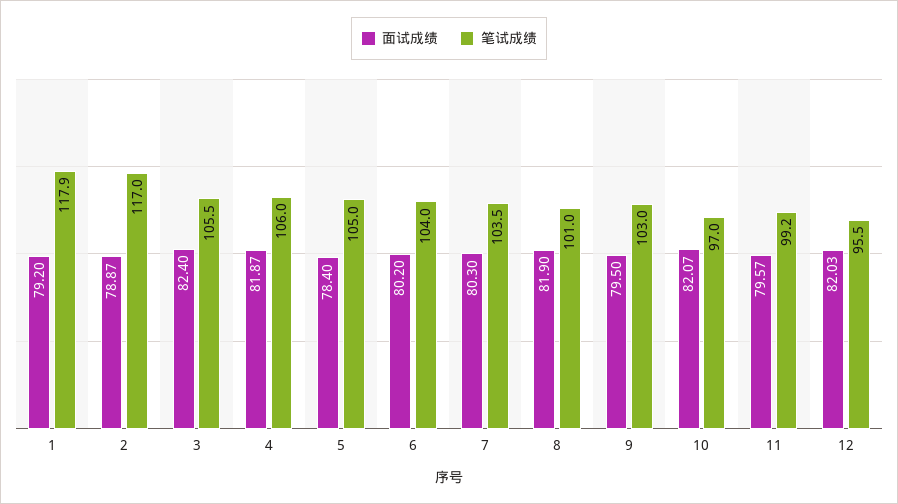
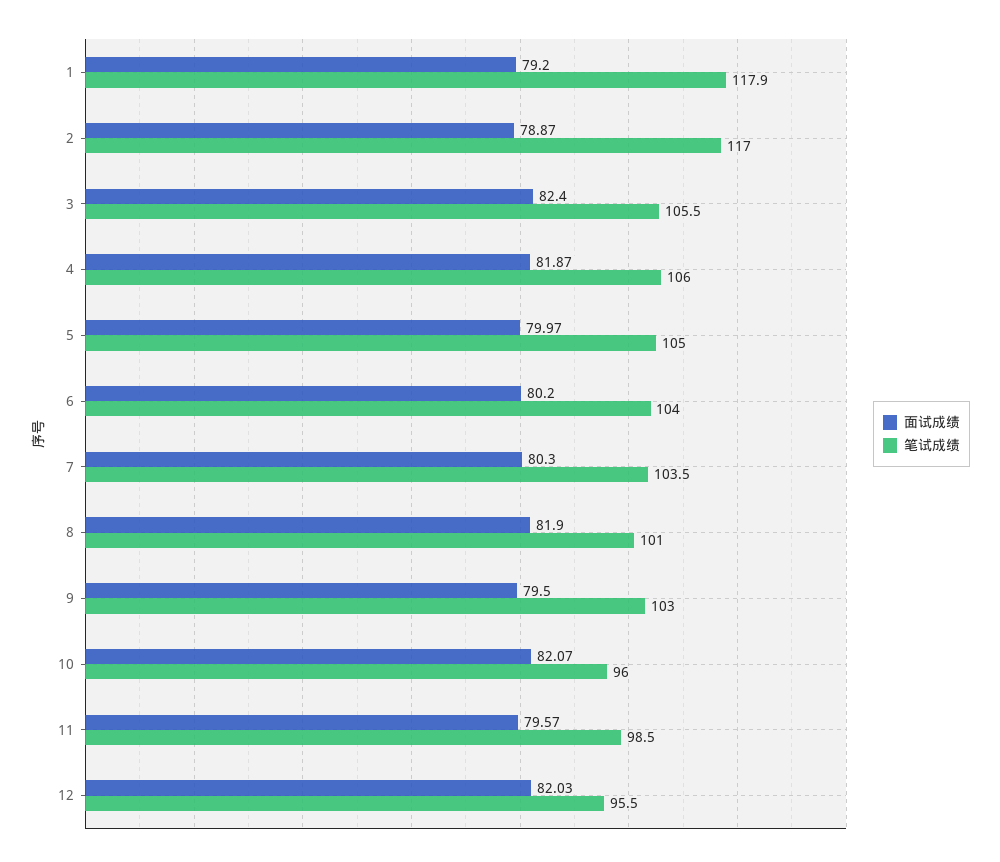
面试成绩, 5: 78.4 -> 79.97
笔试成绩, 10: 97 -> 96
笔试成绩, 11: 99.2 -> 98.5

